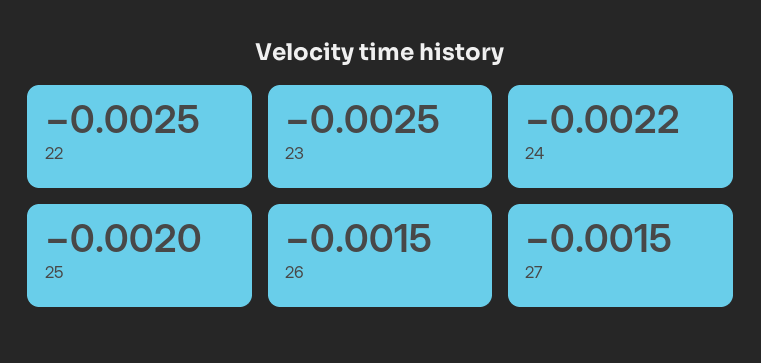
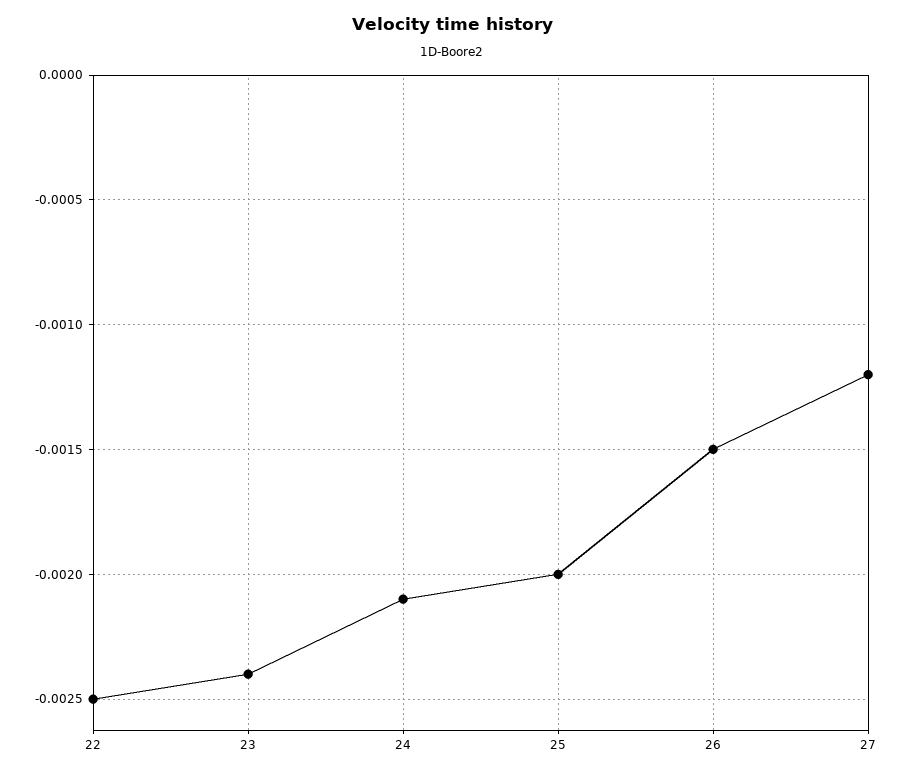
23: -0.0025 -> -0.0024
24: -0.0022 -> -0.0021
27: -0.0015 -> -0.0012

